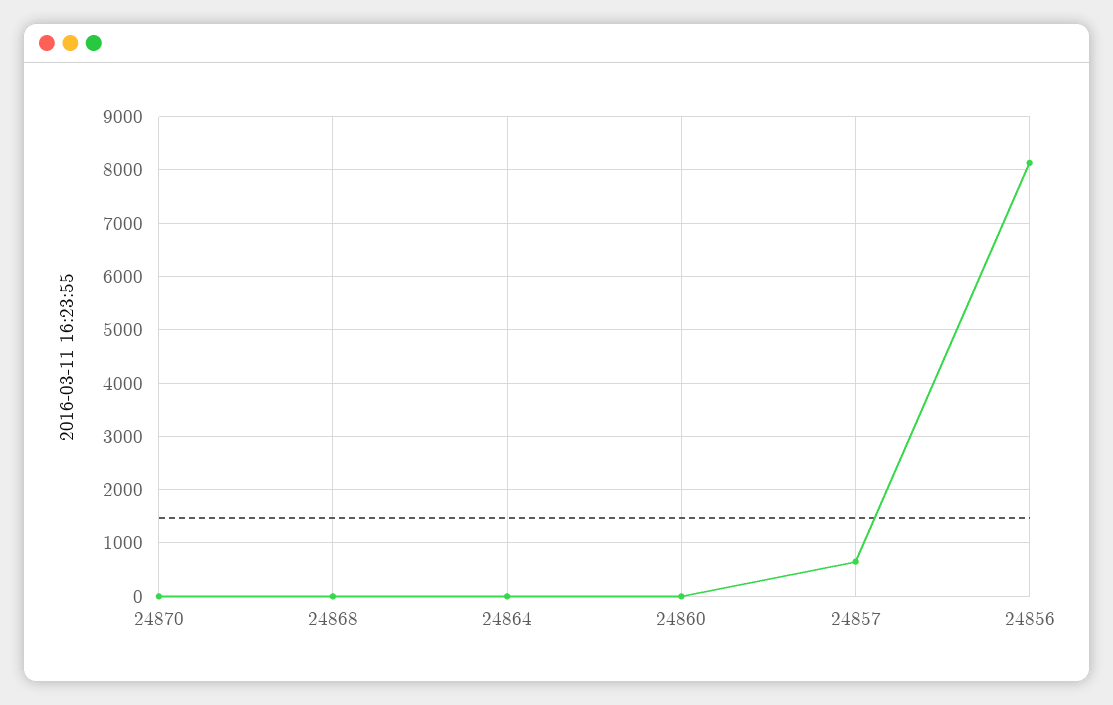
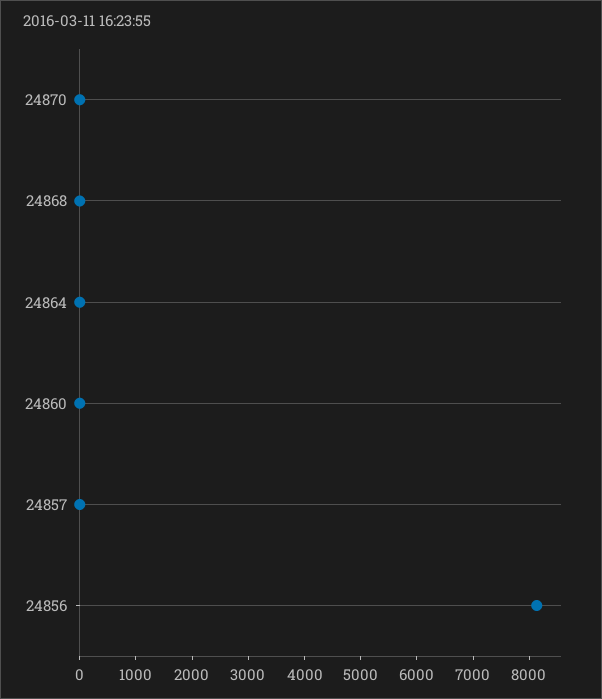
24857: 600 -> 0

